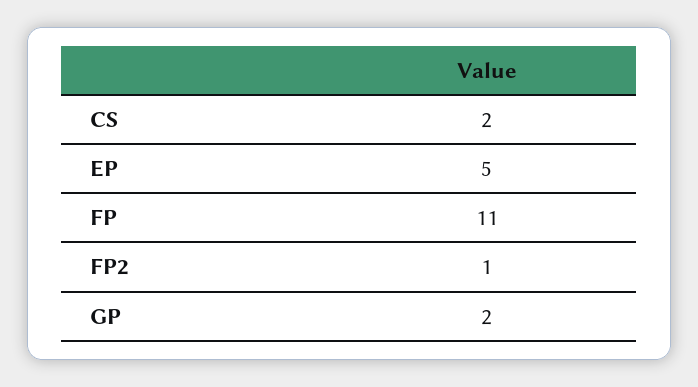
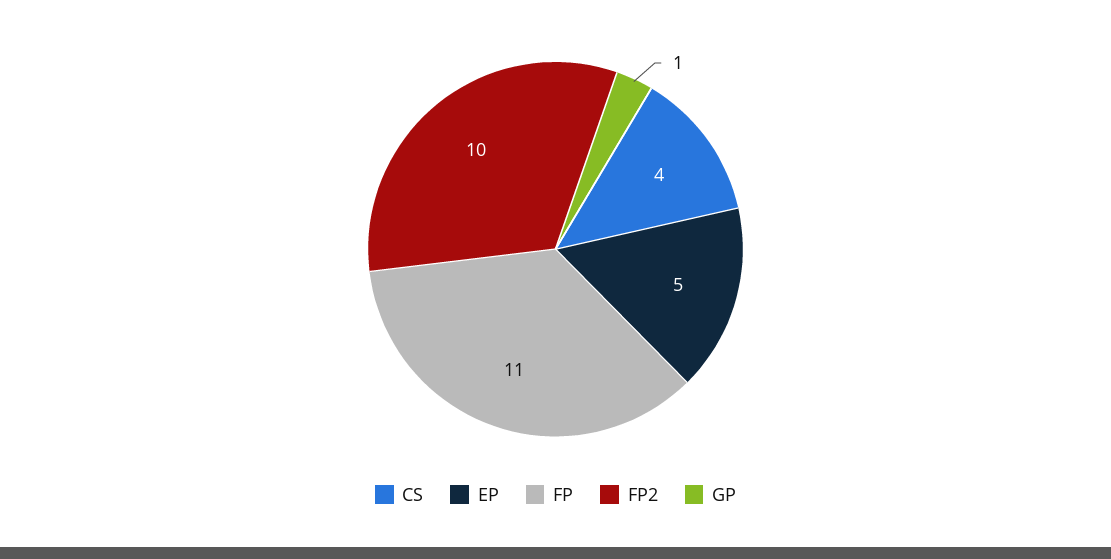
CS: 2 -> 4
FP2: 1 -> 10
GP: 2 -> 1

